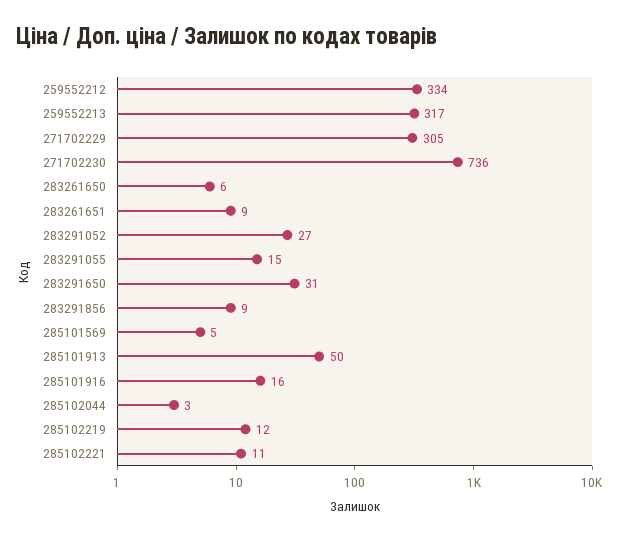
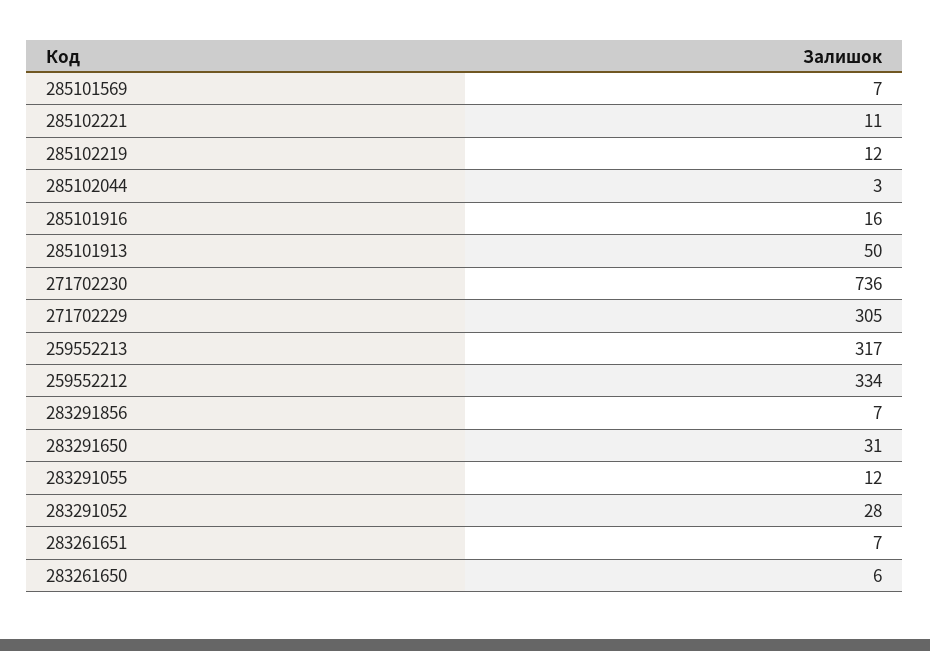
283261651: 9 -> 7
283291052: 27 -> 28
283291055: 15 -> 12
283291856: 9 -> 7
285101569: 5 -> 7

